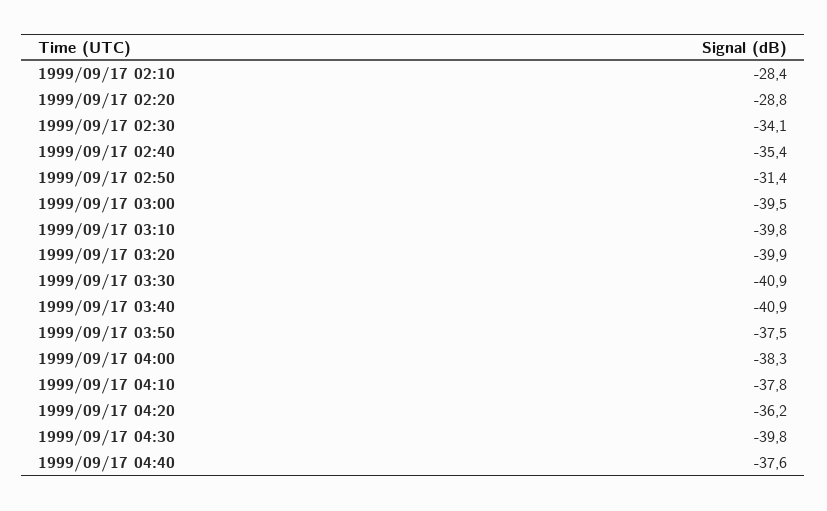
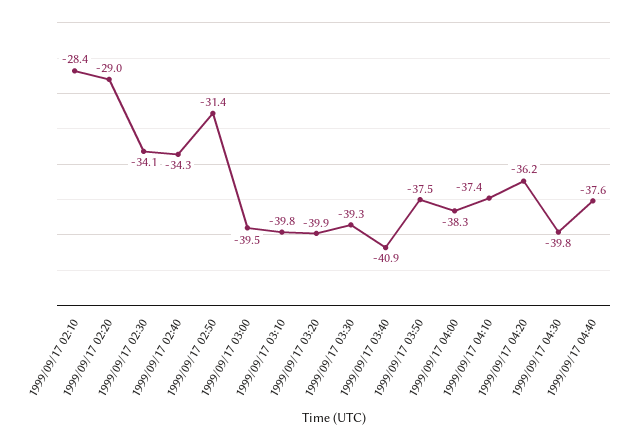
1999/09/17 02:20: -28.8 -> -29
1999/09/17 02:40: -35.4 -> -34.3
1999/09/17 03:30: -40.9 -> -39.3
1999/09/17 04:10: -37.8 -> -37.4

